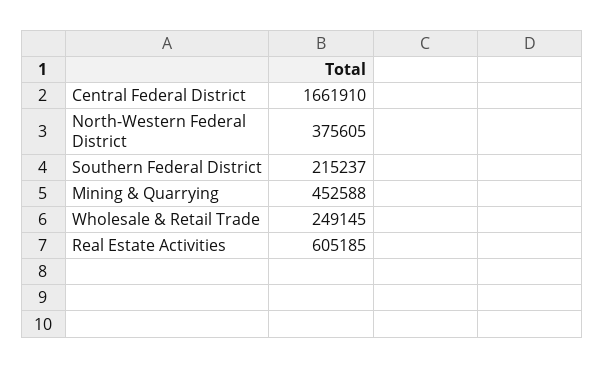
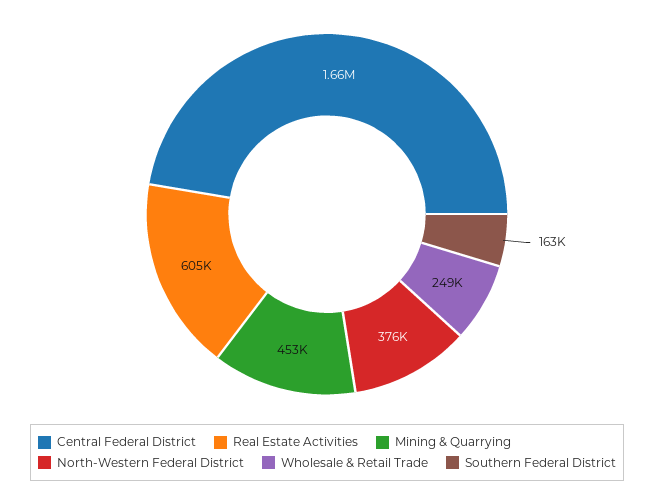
Southern Federal District: 215237 -> 163000

